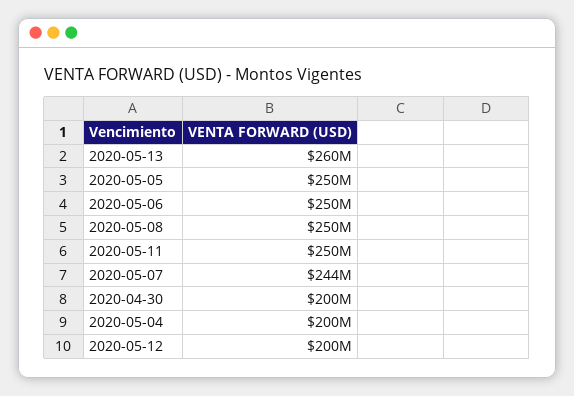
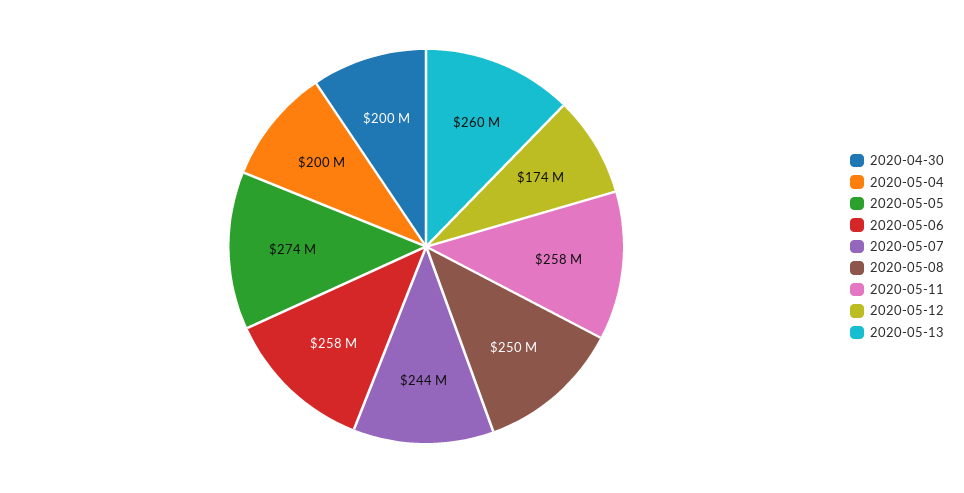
2020-05-05: 250000000 -> 274000000
2020-05-06: 250000000 -> 258000000
2020-05-11: 250000000 -> 258000000
2020-05-12: 200000000 -> 174000000

